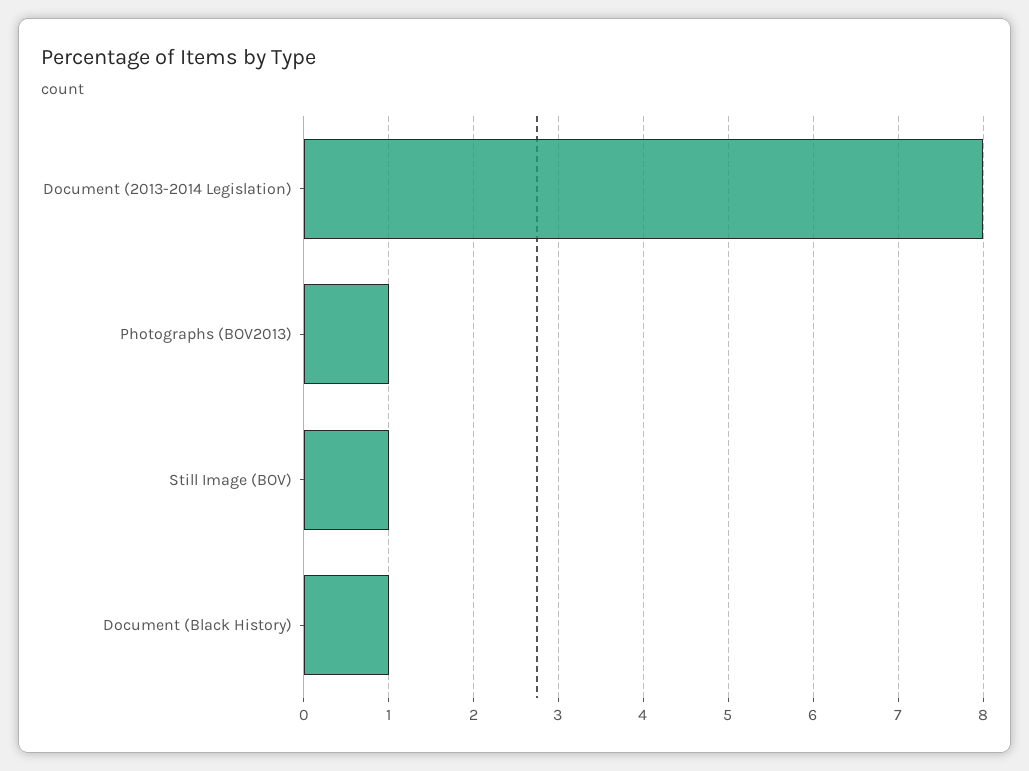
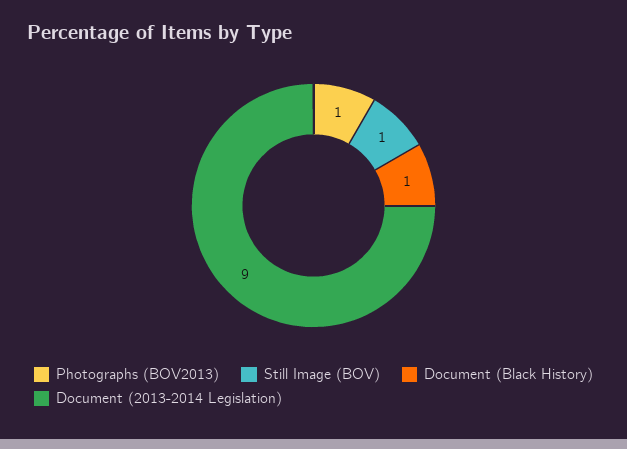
Document (2013-2014 Legislation): 8 -> 9

